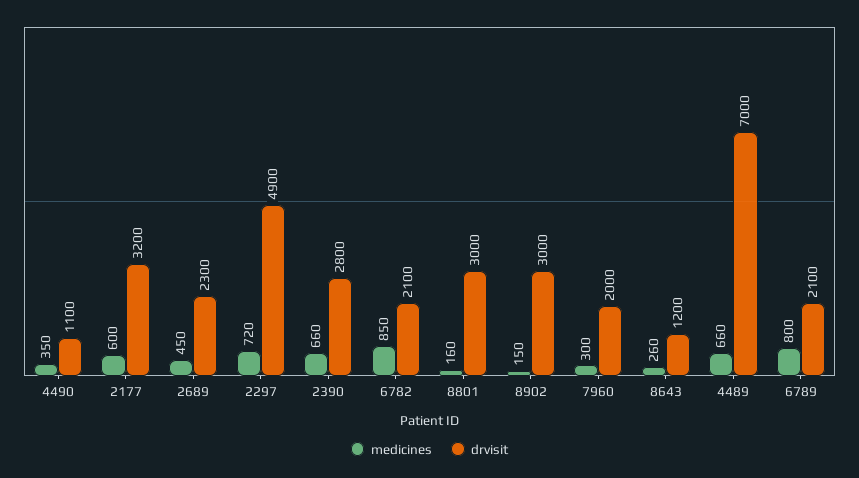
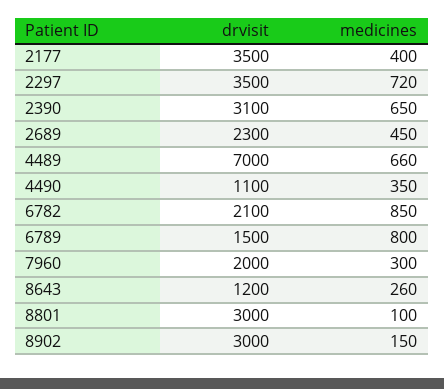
medicines, 2177: 600 -> 400
drvisit, 2177: 3200 -> 3500
drvisit, 2297: 4900 -> 3500
medicines, 2390: 660 -> 650
drvisit, 2390: 2800 -> 3100
medicines, 8801: 160 -> 100
drvisit, 6789: 2100 -> 1500

